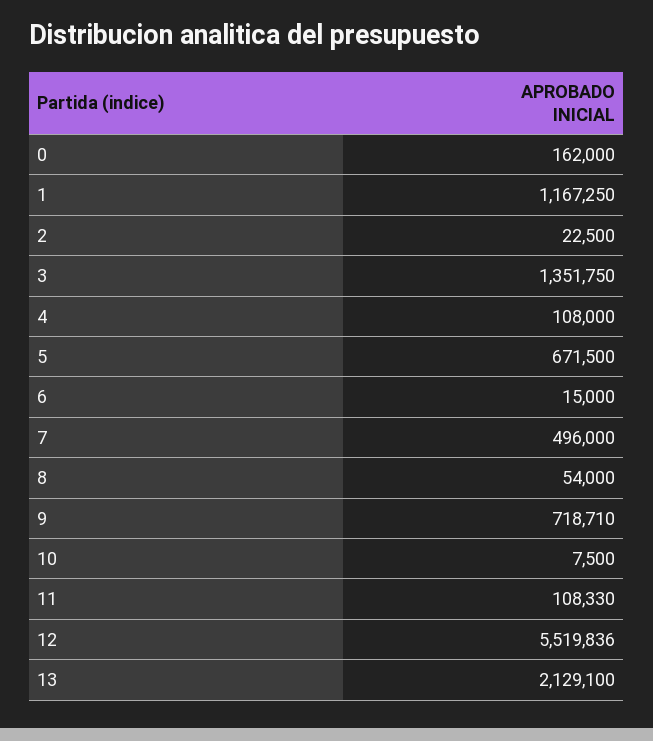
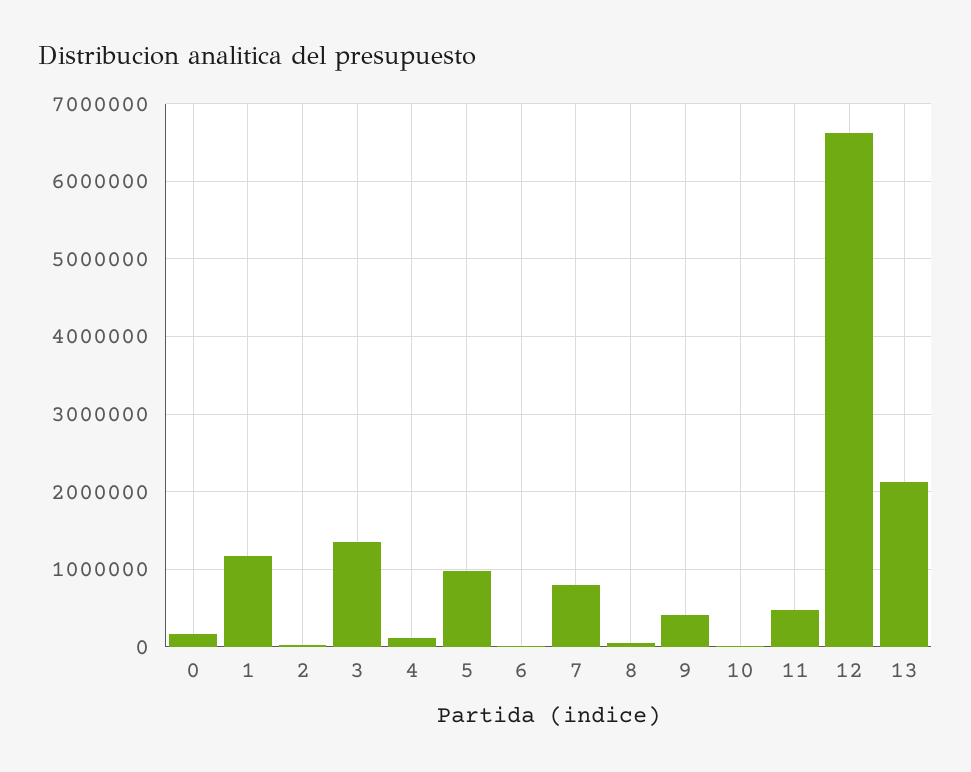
5: 671500 -> 1000000
7: 496000 -> 800000
9: 718710 -> 400000
11: 108330 -> 500000
12: 5519836 -> 6600000

